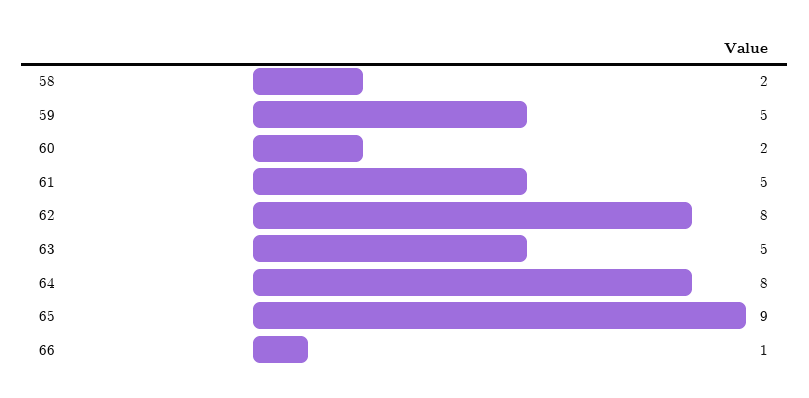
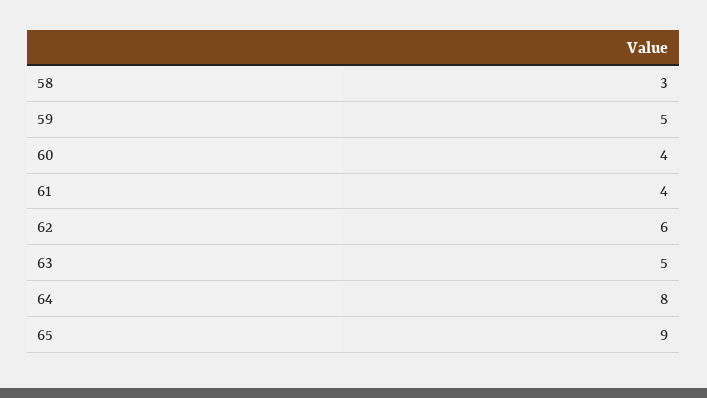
58: 2 -> 3
60: 2 -> 4
61: 5 -> 4
62: 8 -> 6
66: 1 -> none

